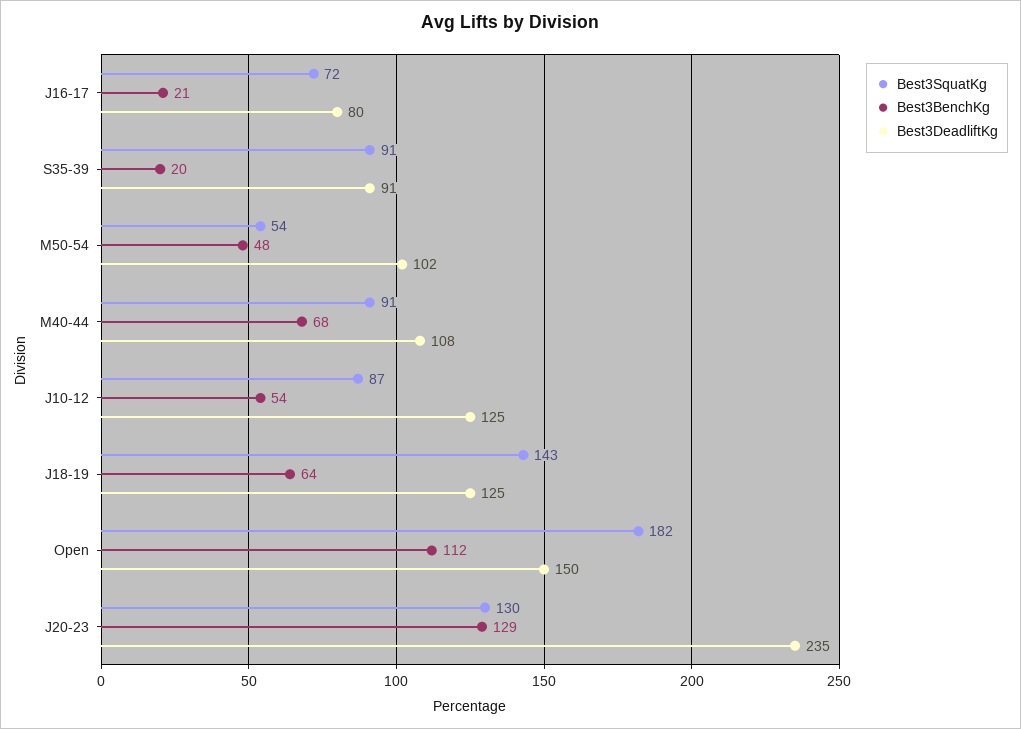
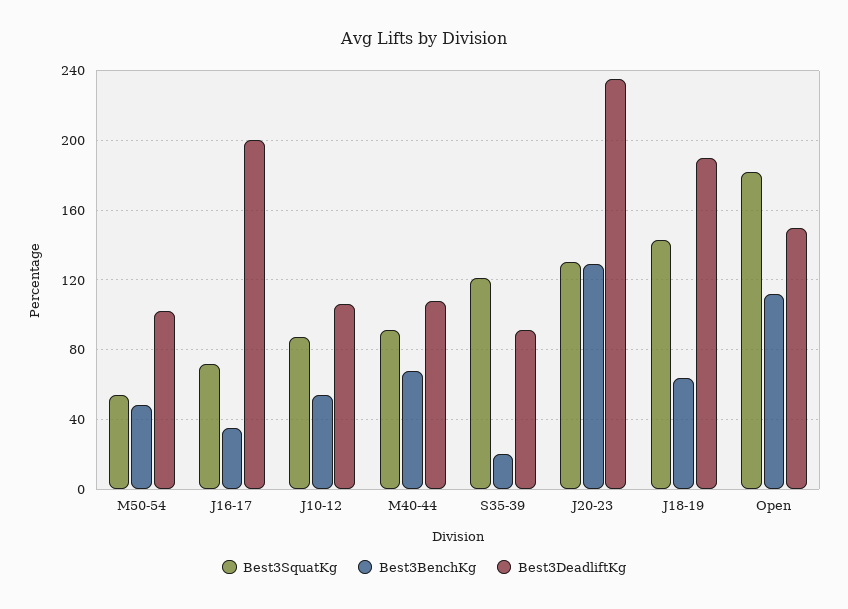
Best3BenchKg, J16-17: 21 -> 35
Best3DeadliftKg, J16-17: 80 -> 200
Best3SquatKg, S35-39: 91 -> 120
Best3DeadliftKg, J10-12: 125 -> 105
Best3DeadliftKg, J18-19: 125 -> 190

